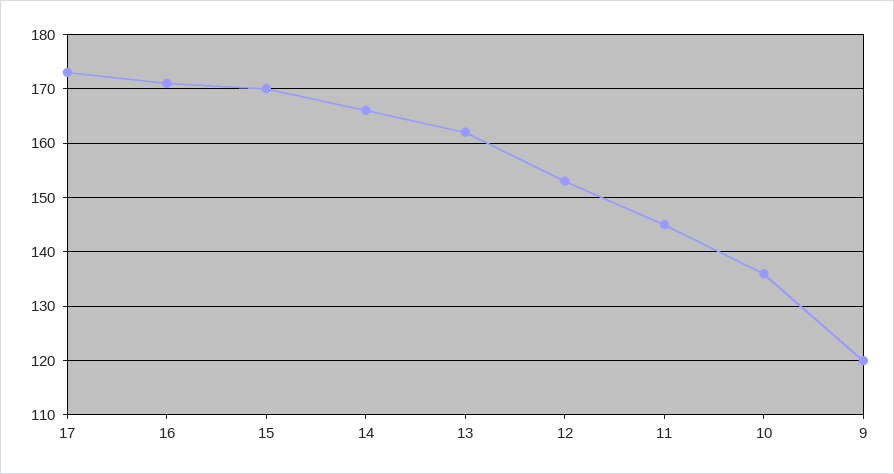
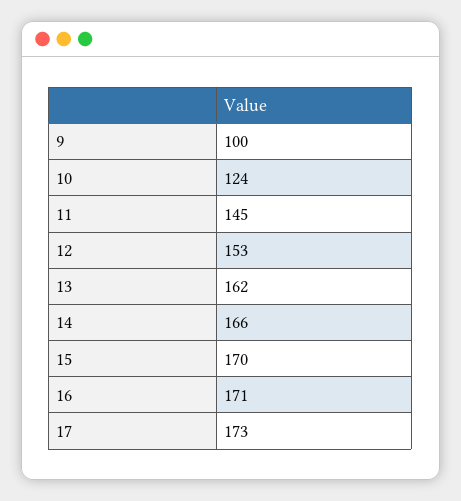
10: 135 -> 124
9: 120 -> 100

